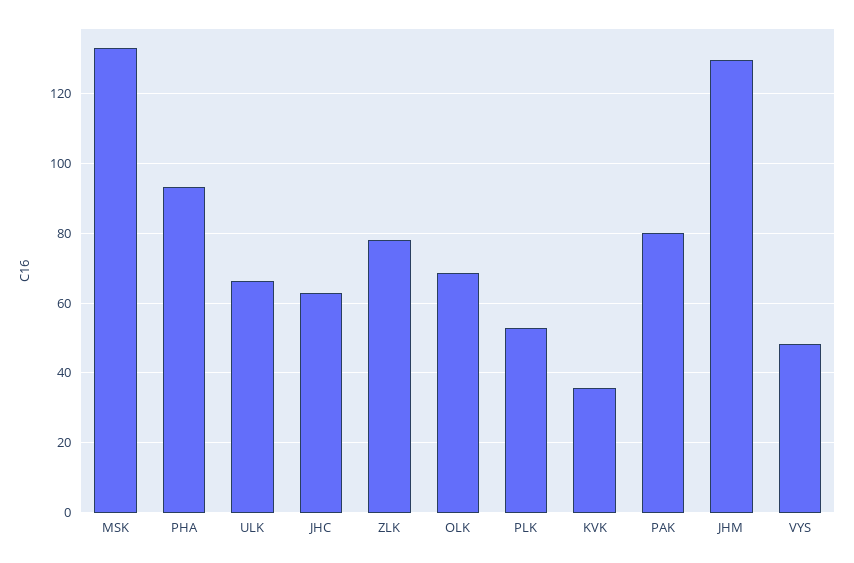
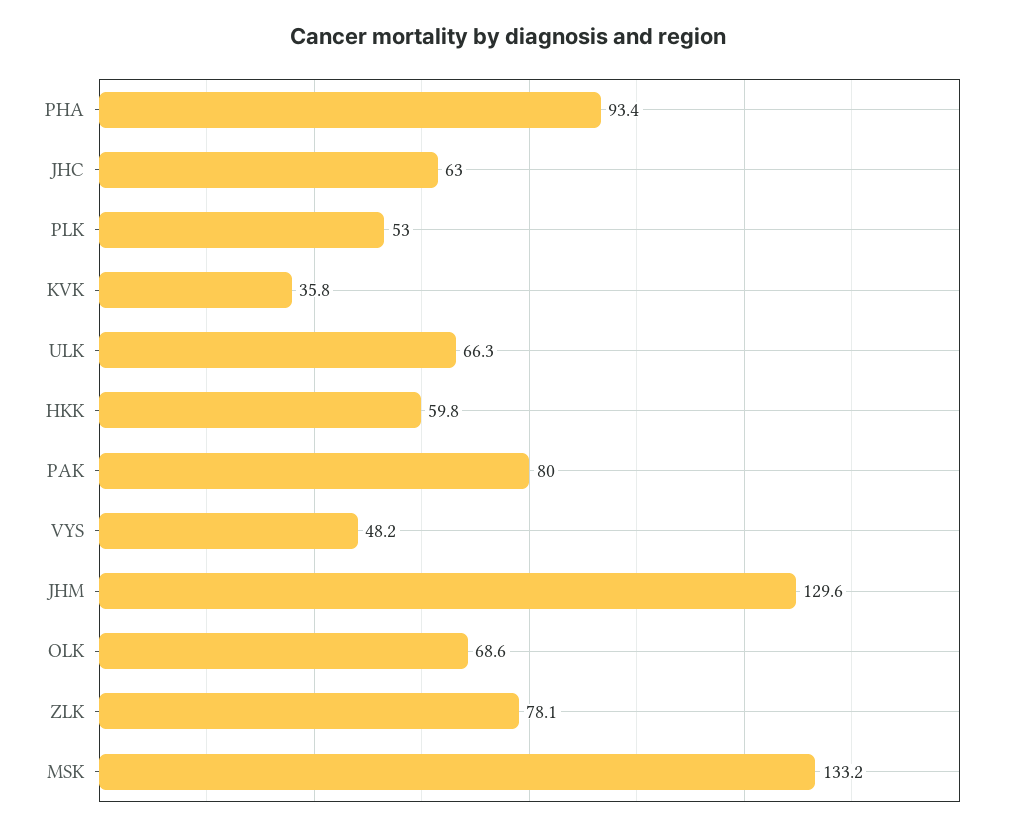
HKK: none -> 59.8

